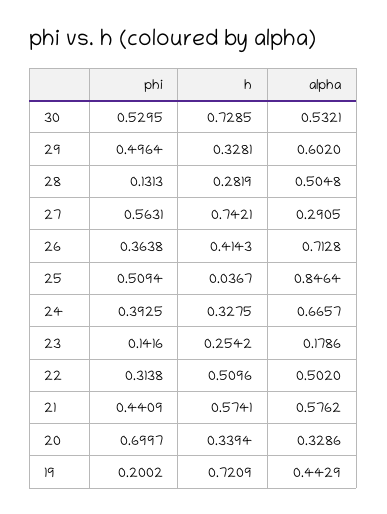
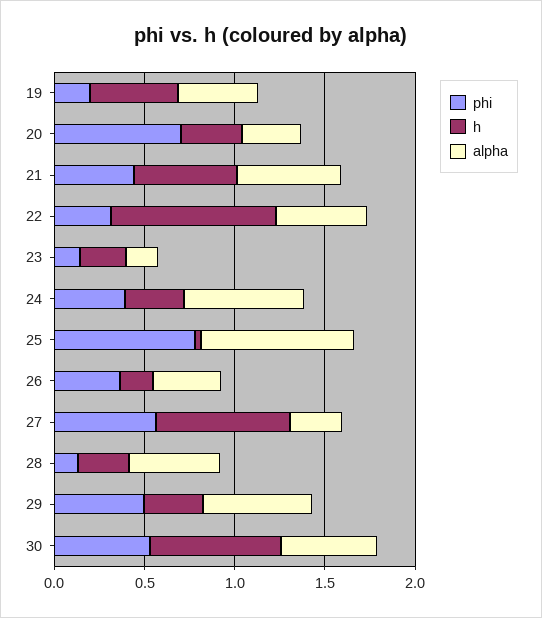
h, 26: 0.4143 -> 0.2
alpha, 26: 0.7128 -> 0.4
phi, 25: 0.5094 -> 0.8
h, 22: 0.5096 -> 0.9
h, 19: 0.7209 -> 0.5

